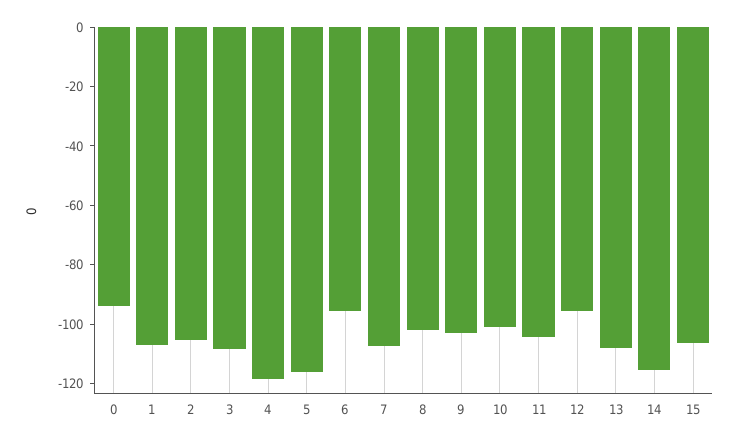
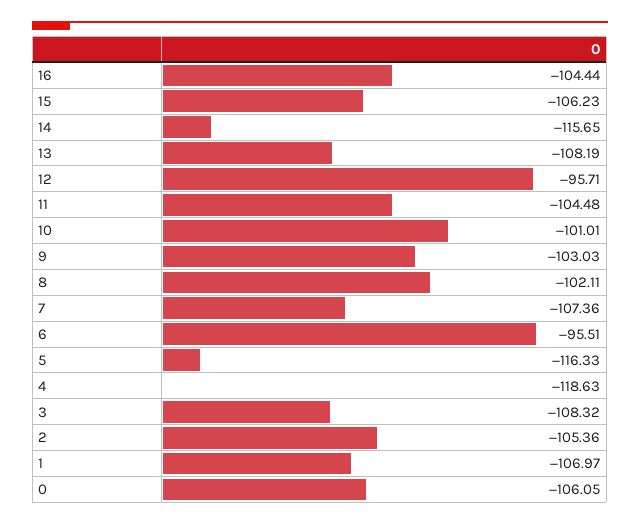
0: -95 -> -106.05
16: none -> -104.44

